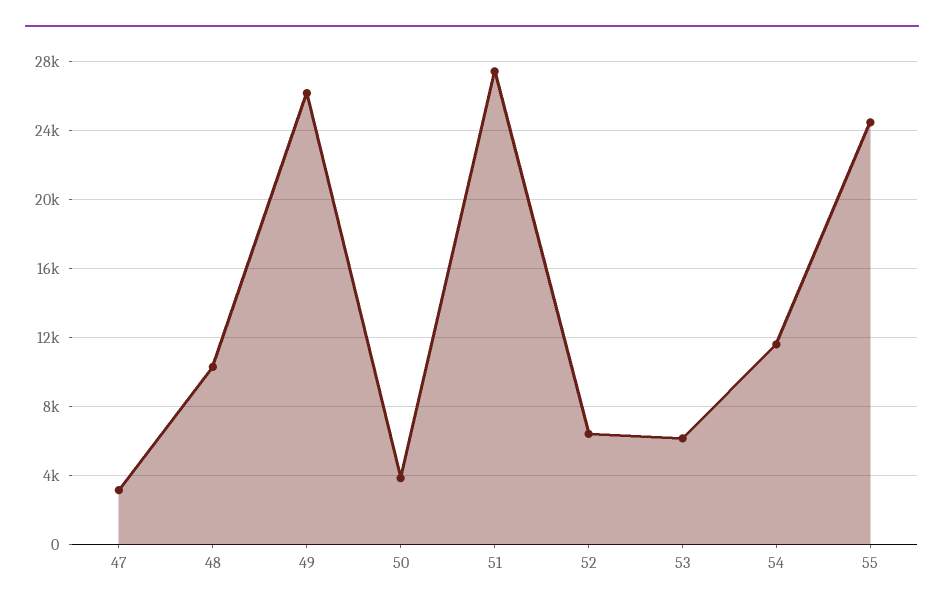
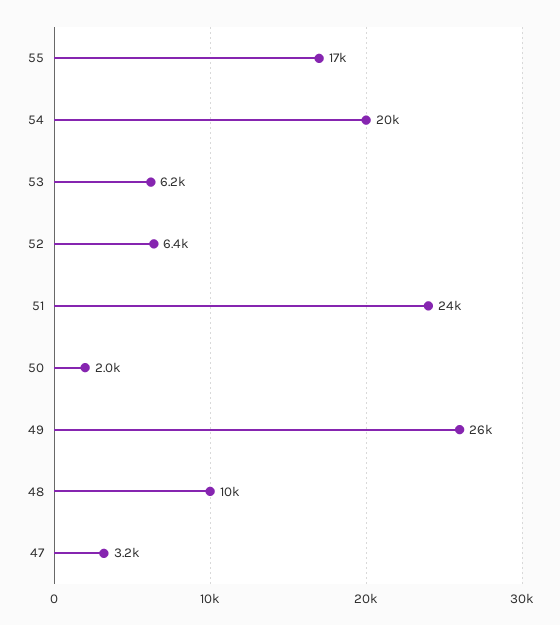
50: 4000 -> 2000
51: 27500 -> 24000
54: 11500 -> 20000
55: 24500 -> 17000

